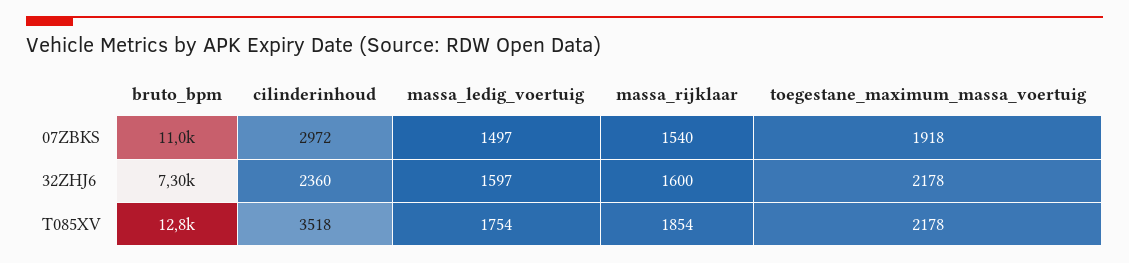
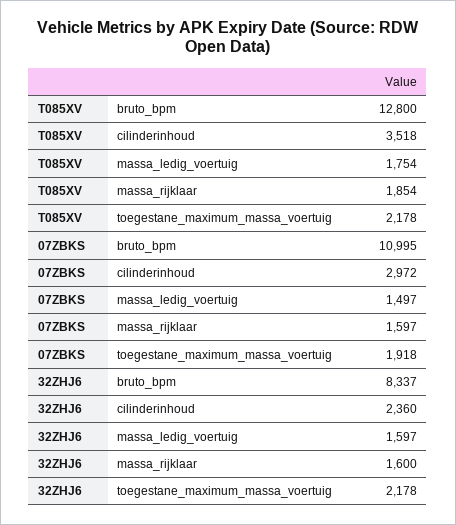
massa_rijklaar, 07ZBKS: 1540 -> 1597
bruto_bpm, 32ZHJ6: 7300 -> 8337

